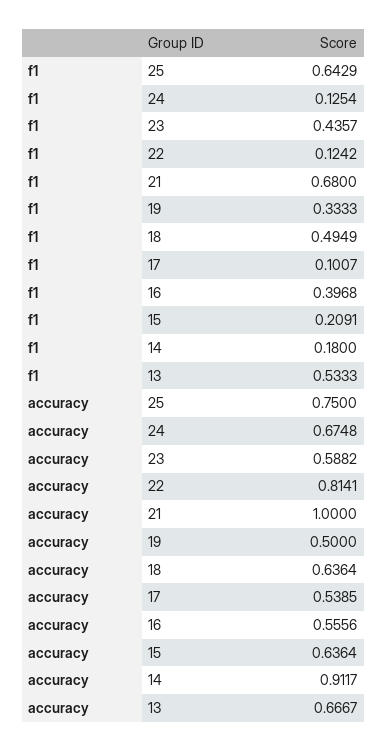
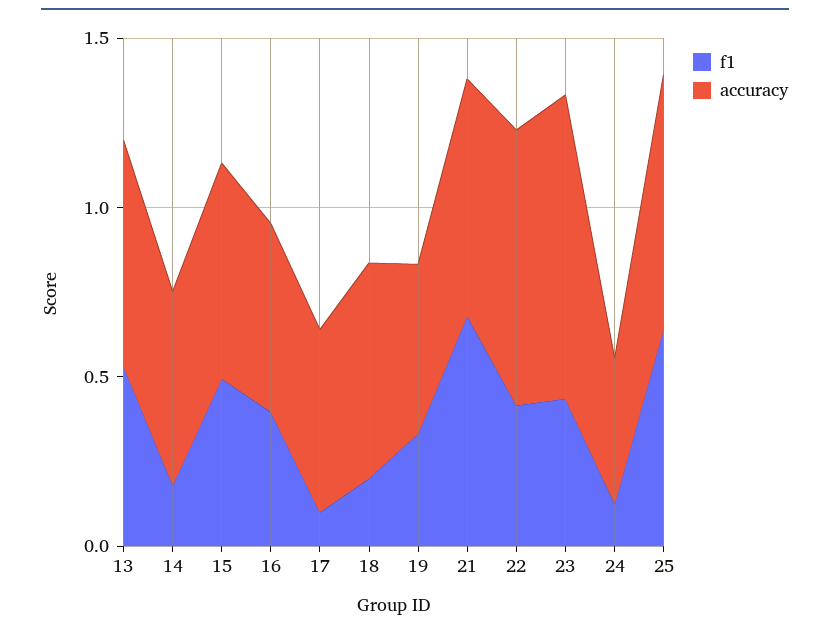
f1, 22: 0.1242 -> 0.4
f1, 18: 0.4949 -> 0.2
f1, 15: 0.2091 -> 0.5
accuracy, 24: 0.6748 -> 0.4
accuracy, 23: 0.5882 -> 0.9
accuracy, 21: 1 -> 0.7
accuracy, 14: 0.9117 -> 0.6

